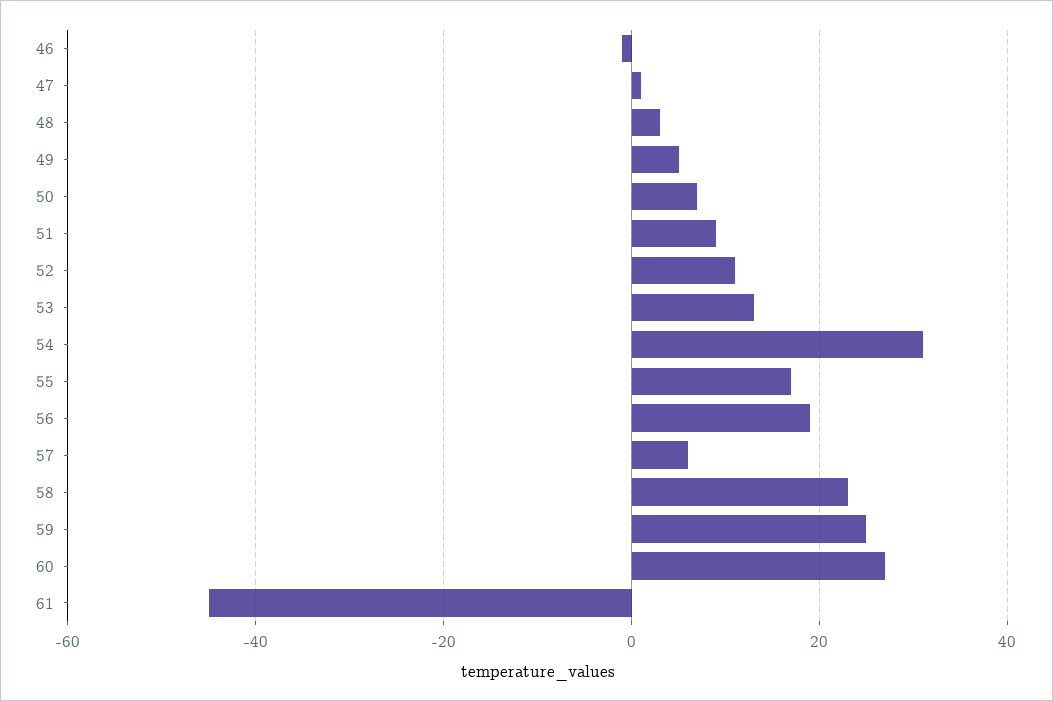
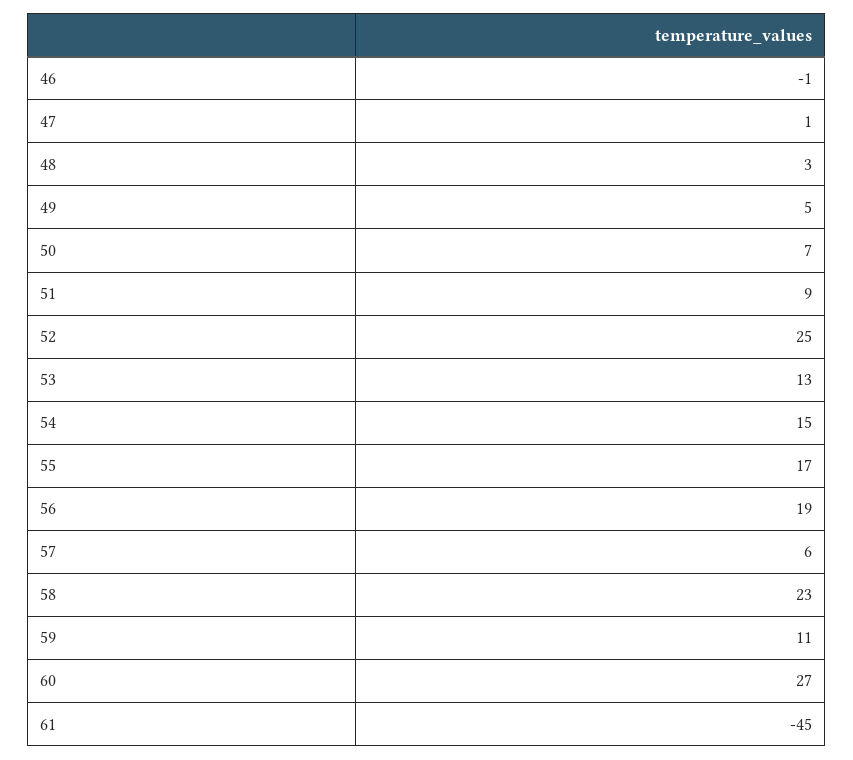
52: 10 -> 25
54: 30 -> 15
59: 25 -> 11

